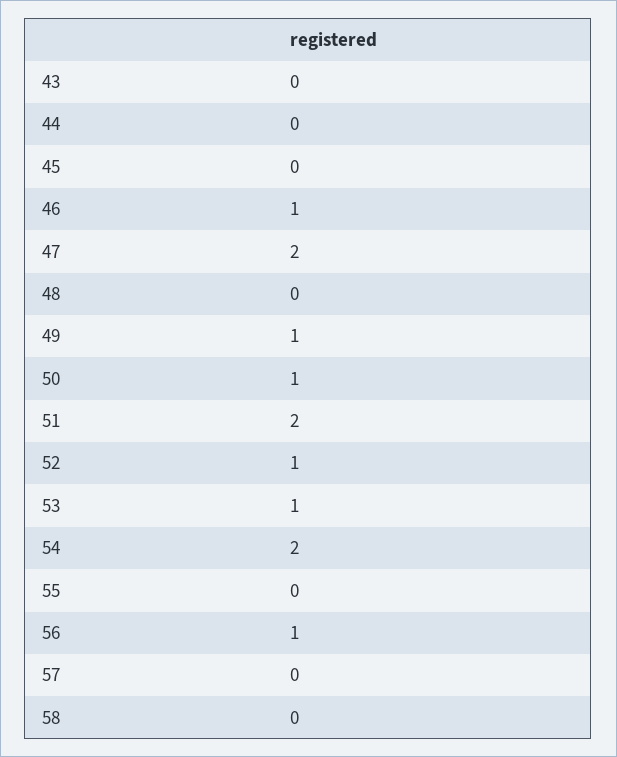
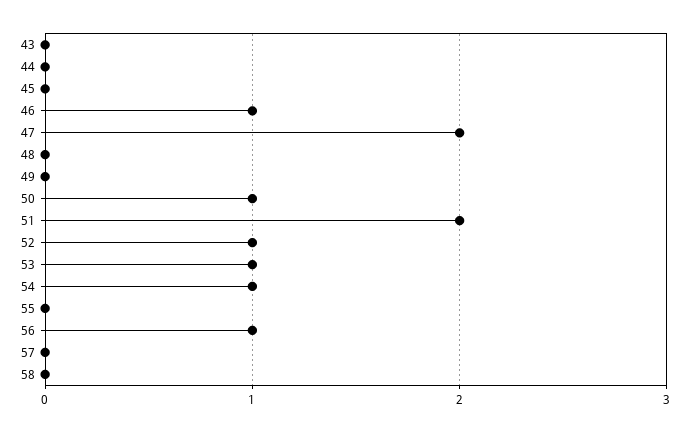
49: 1 -> 0
54: 2 -> 1

